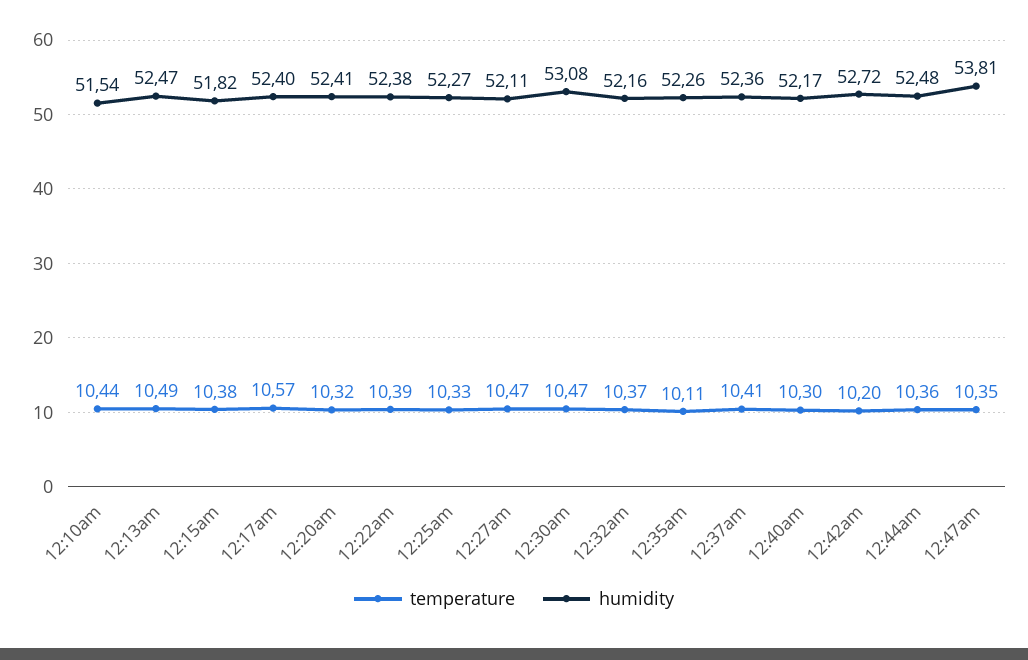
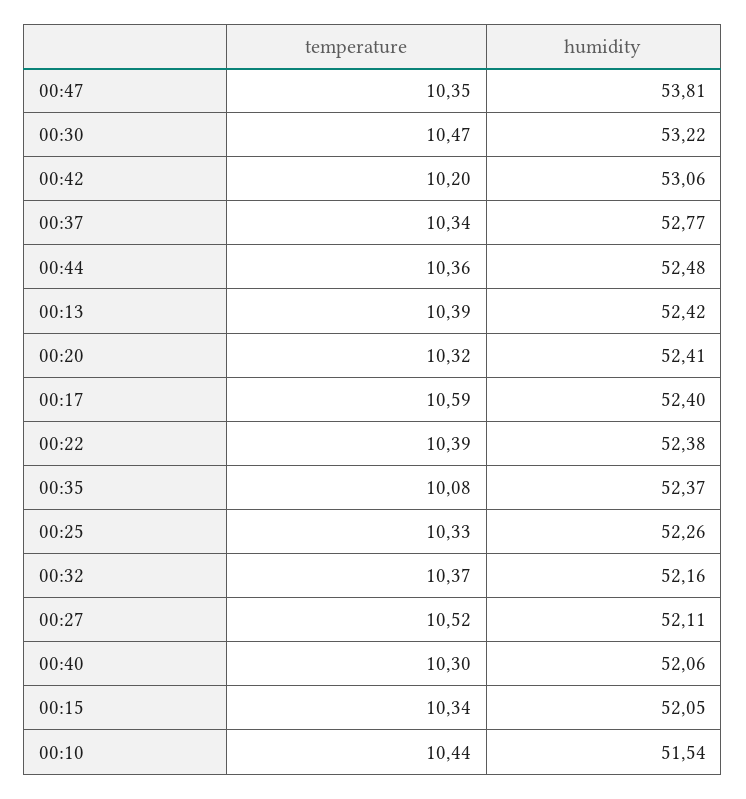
temperature, 12:13am: 10.49 -> 10.39
humidity, 12:13am: 52.47 -> 52.42
temperature, 12:15am: 10.38 -> 10.34
humidity, 12:15am: 51.82 -> 52.05
temperature, 12:17am: 10.57 -> 10.59
humidity, 12:25am: 52.27 -> 52.26
temperature, 12:27am: 10.47 -> 10.52
humidity, 12:30am: 53.08 -> 53.22
temperature, 12:35am: 10.11 -> 10.08
humidity, 12:35am: 52.26 -> 52.37
temperature, 12:37am: 10.41 -> 10.34
humidity, 12:37am: 52.36 -> 52.77
humidity, 12:40am: 52.17 -> 52.06
humidity, 12:42am: 52.72 -> 53.06

